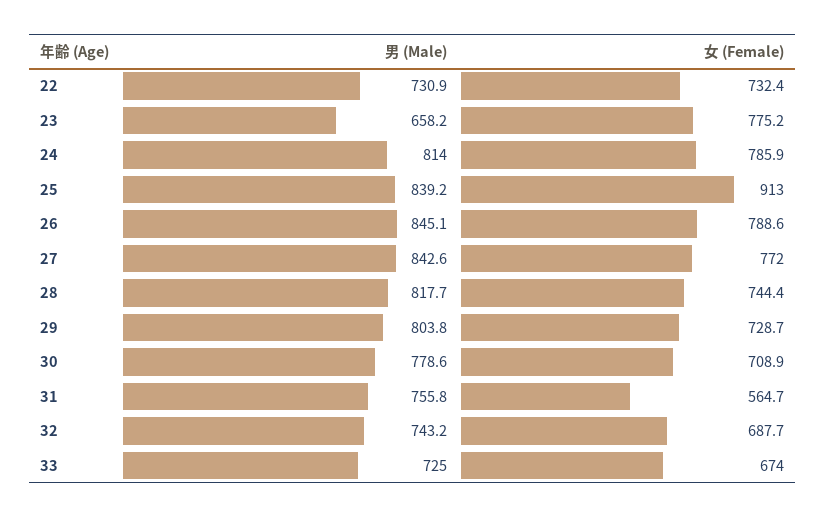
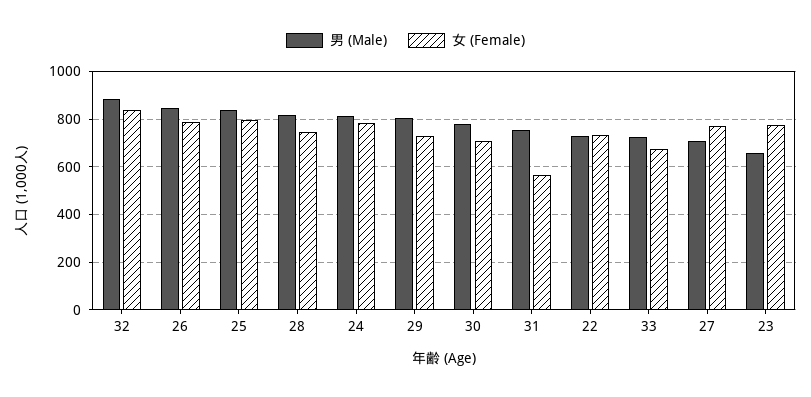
女 (Female), 25: 913 -> 800
男 (Male), 27: 842.6 -> 700
男 (Male), 32: 743.2 -> 900
女 (Female), 32: 687.7 -> 850

